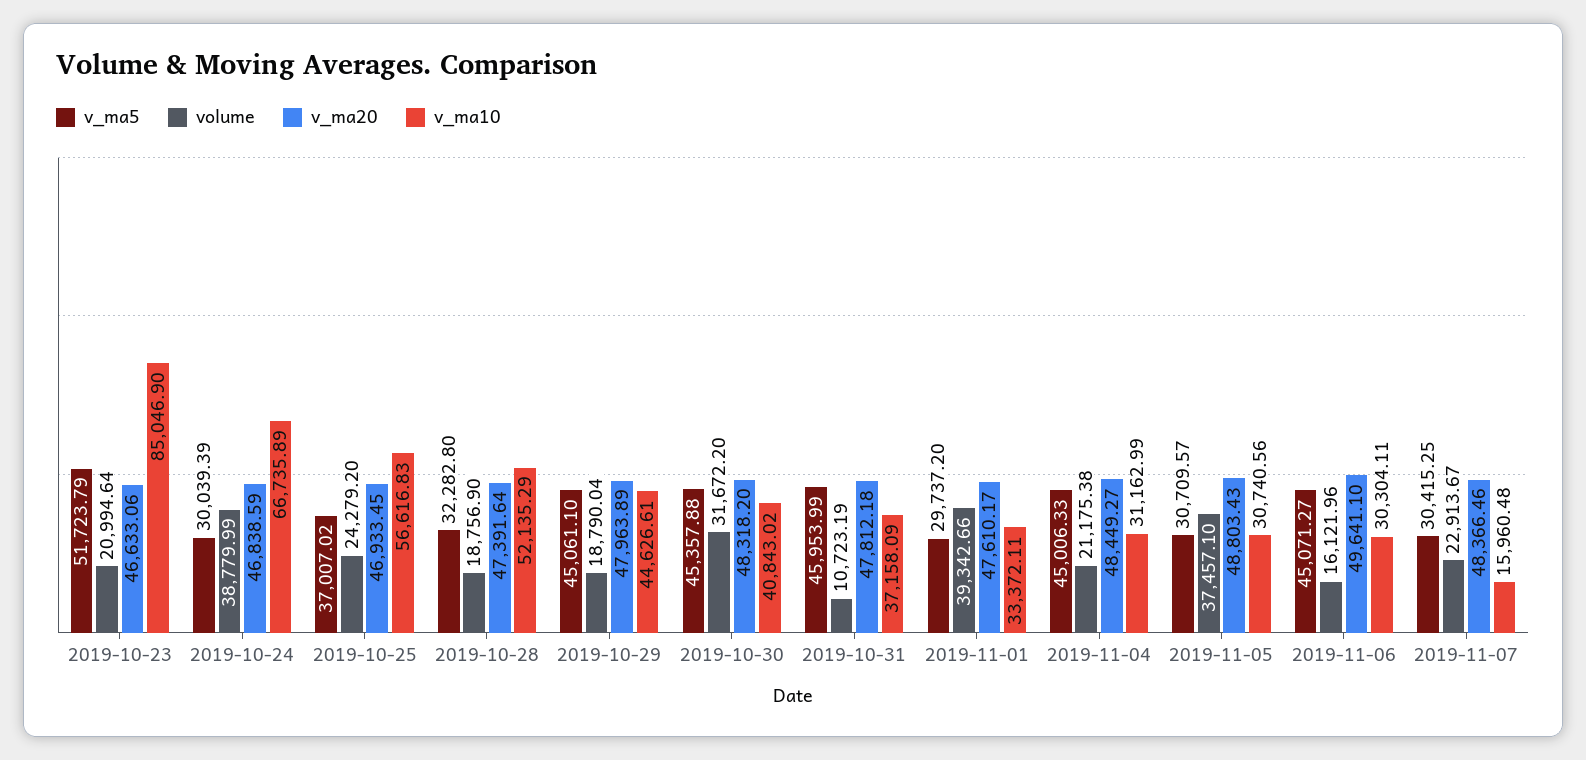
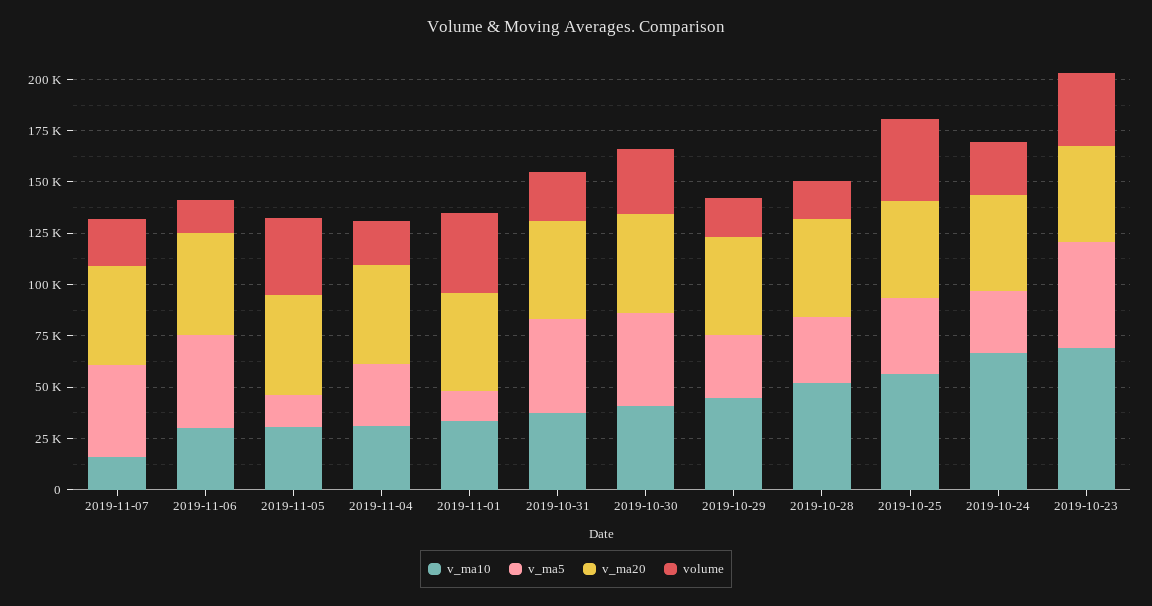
volume, 2019-10-23: 20994.64 -> 35000
v_ma10, 2019-10-23: 85046.9 -> 70000
volume, 2019-10-24: 38779.99 -> 25000
volume, 2019-10-25: 24279.2 -> 40000
v_ma5, 2019-10-29: 45061.1 -> 30000
volume, 2019-10-31: 10723.19 -> 25000
v_ma5, 2019-11-01: 29737.2 -> 15000
v_ma5, 2019-11-04: 45006.33 -> 30000
v_ma5, 2019-11-05: 30709.57 -> 15000
v_ma5, 2019-11-07: 30415.25 -> 45000

